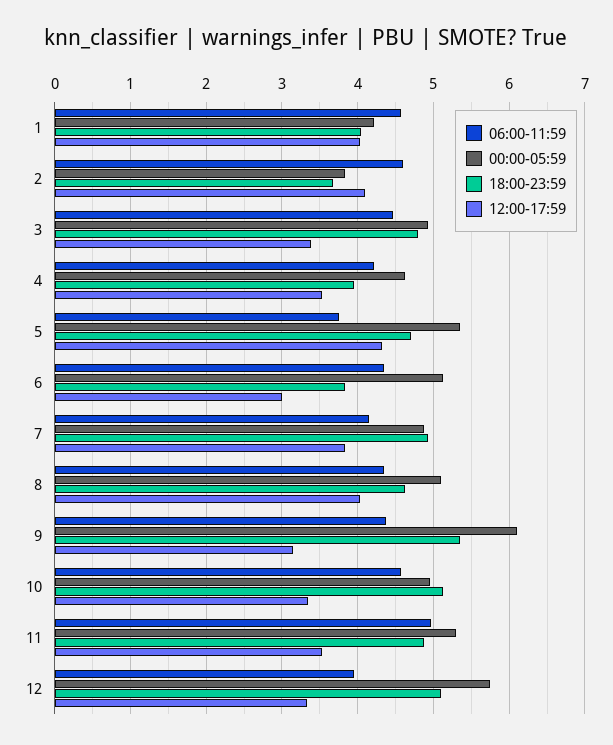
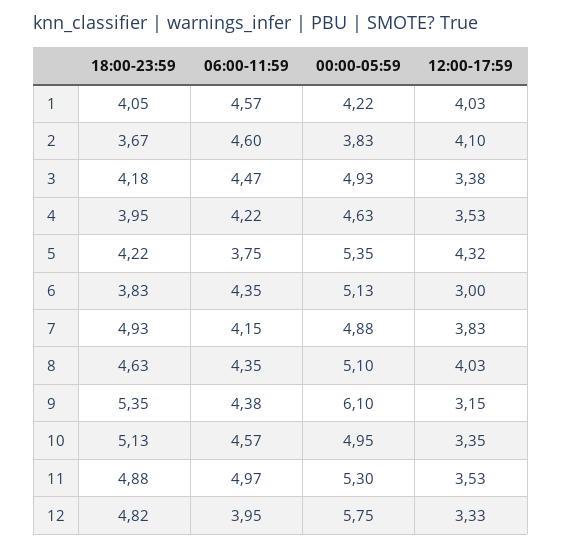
18:00-23:59, 3: 4.8 -> 4.18
18:00-23:59, 5: 4.7 -> 4.22
18:00-23:59, 12: 5.1 -> 4.82

